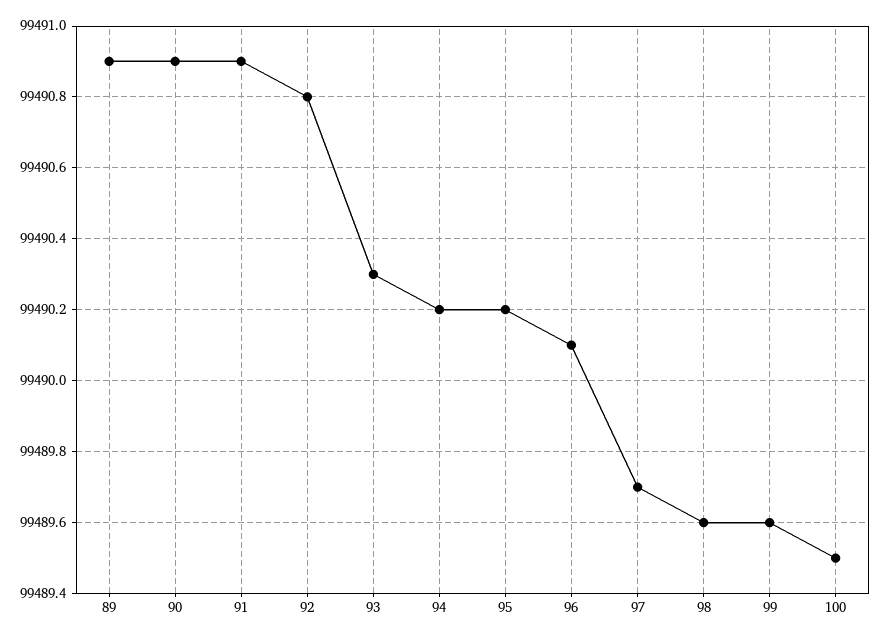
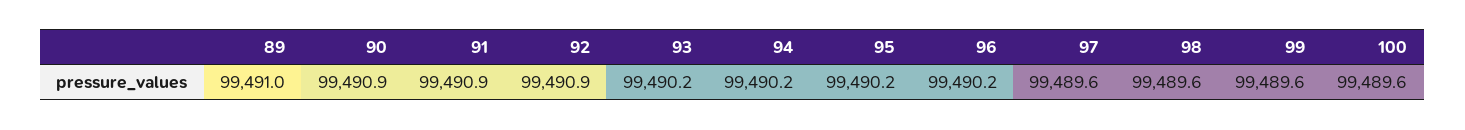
89: 99490.9 -> 99491
92: 99490.8 -> 99490.9
93: 99490.3 -> 99490.2
96: 99490.1 -> 99490.2
97: 99489.7 -> 99489.6
100: 99489.5 -> 99489.6

